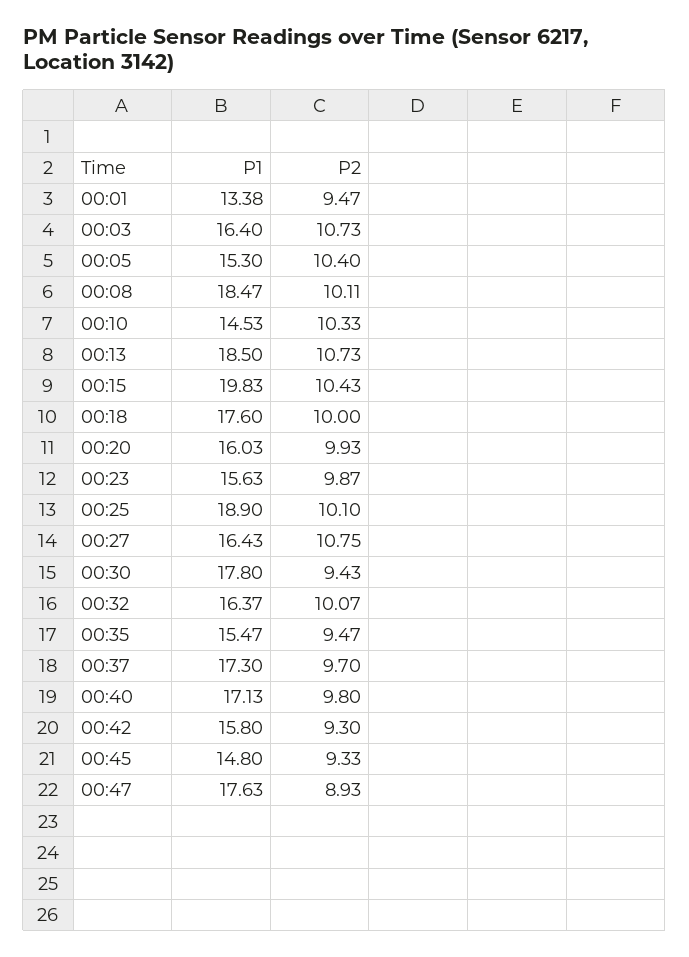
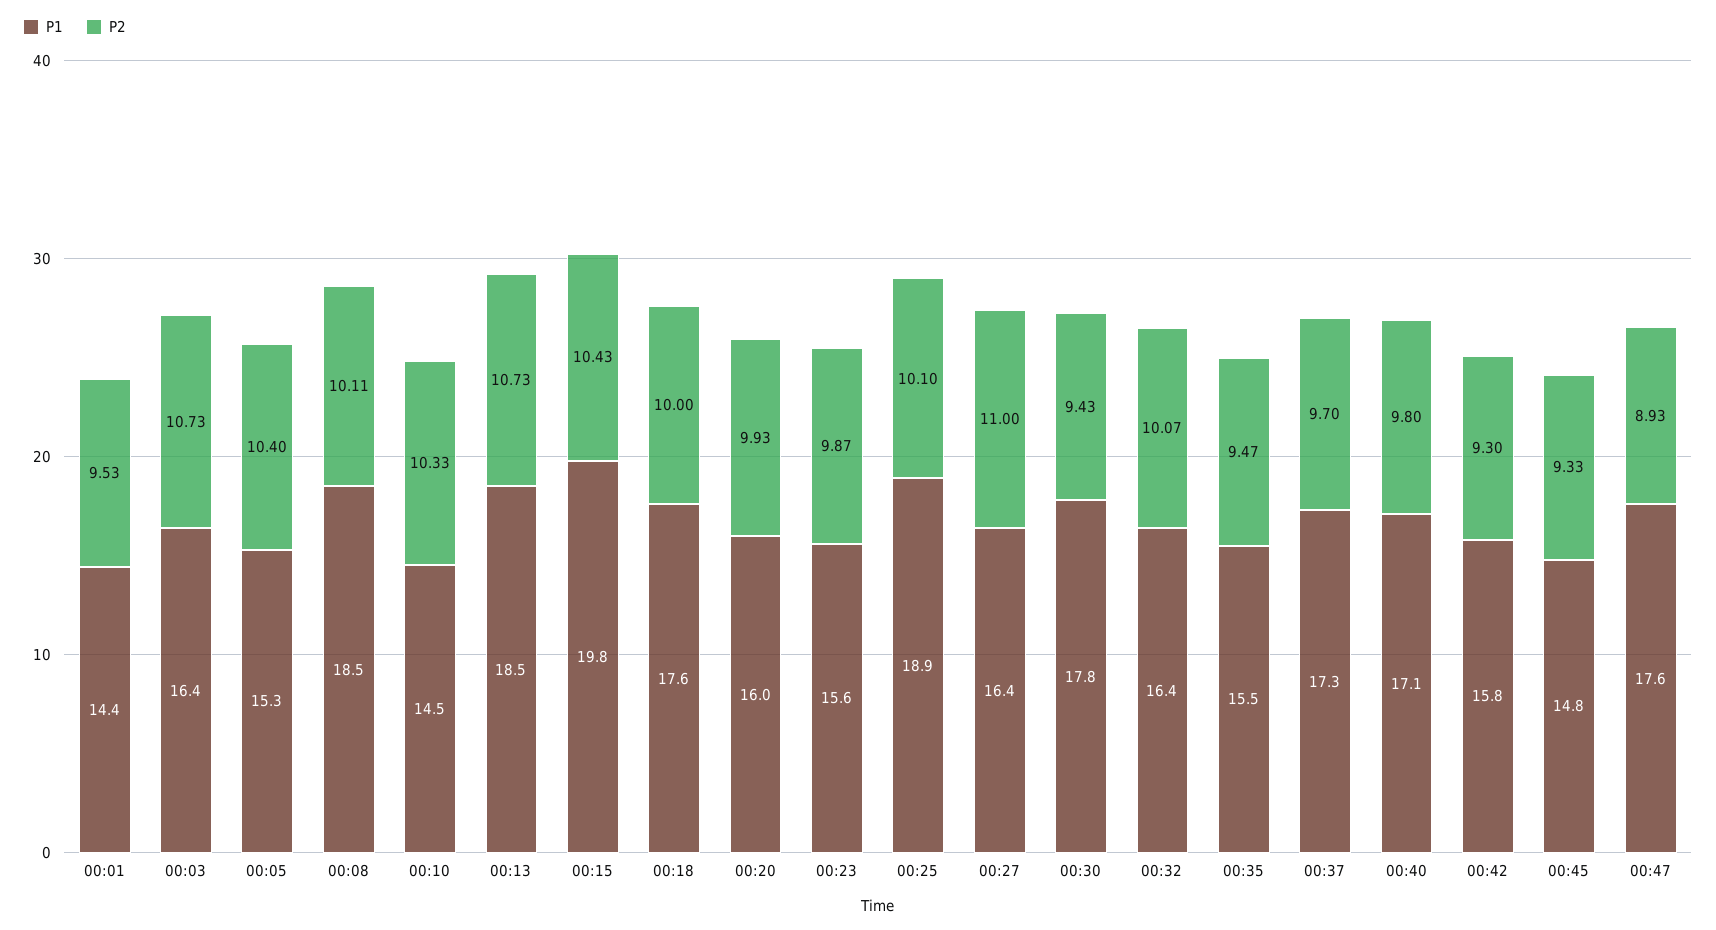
P1, 00:01: 13.38 -> 14.4
P2, 00:01: 9.47 -> 9.53
P2, 00:27: 10.75 -> 11

